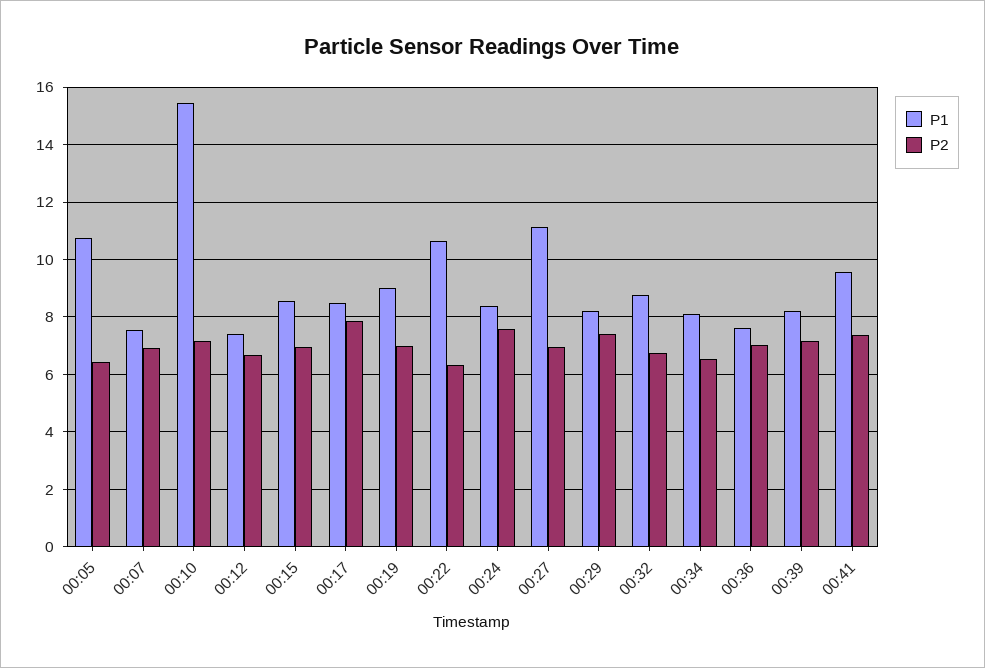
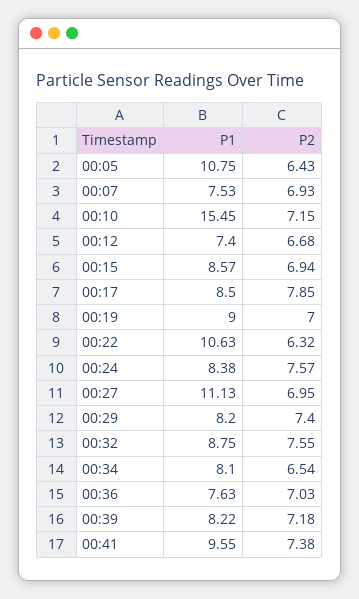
P2, 00:32: 6.75 -> 7.55

